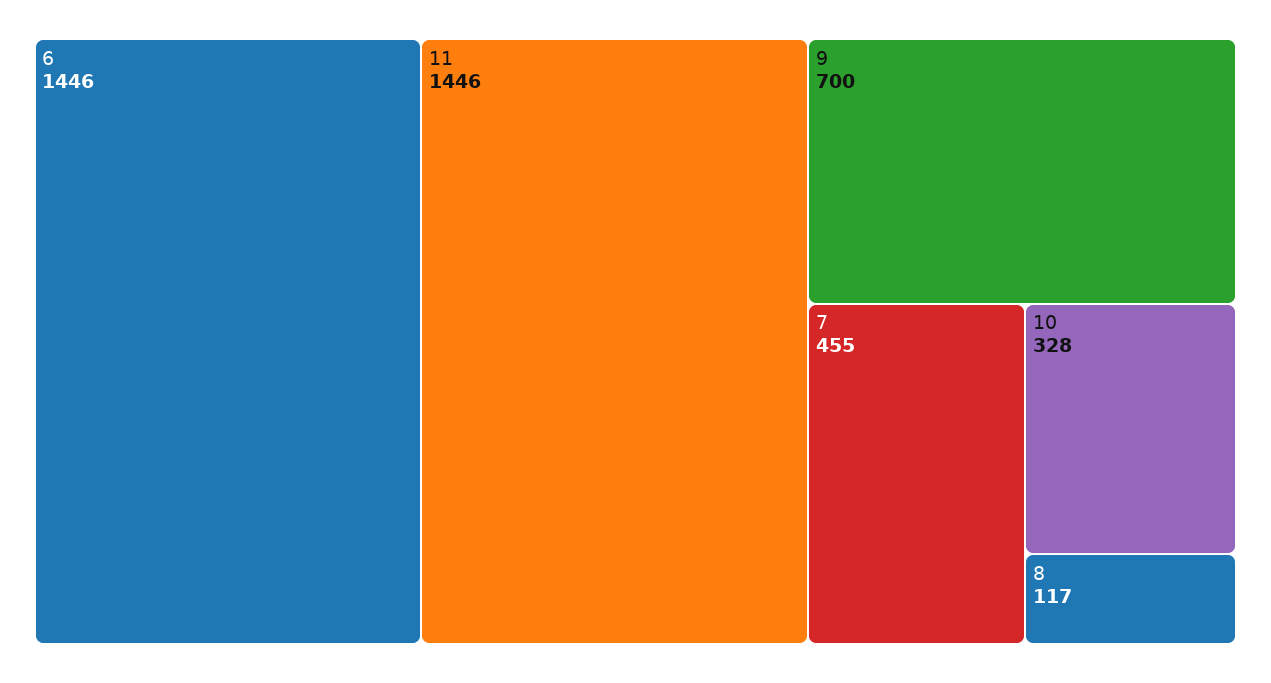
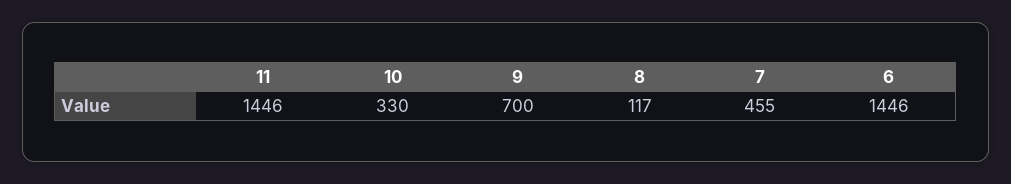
10: 328 -> 330

